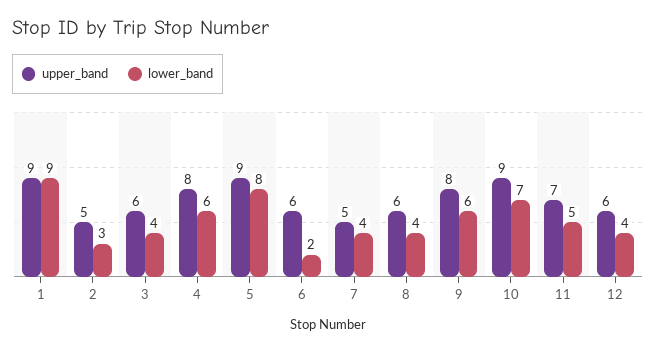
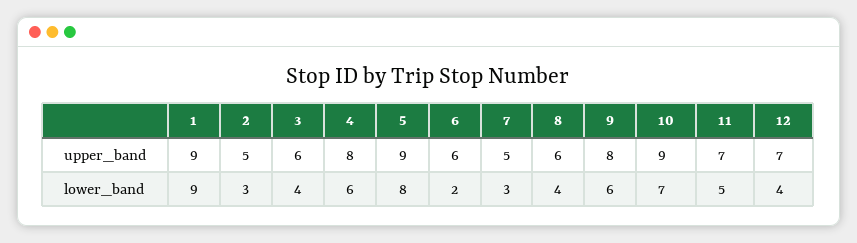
lower_band, 7: 4 -> 3
upper_band, 12: 6 -> 7

